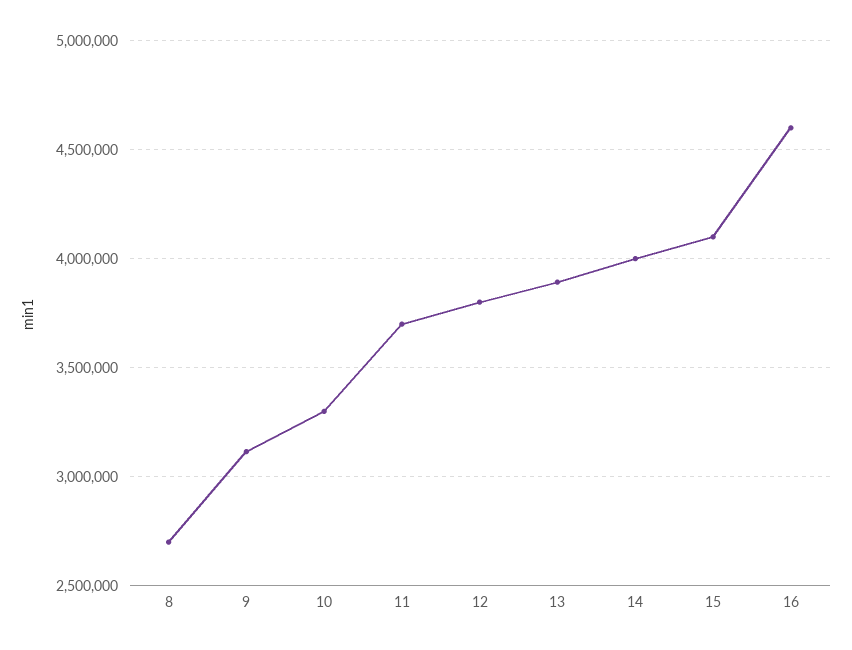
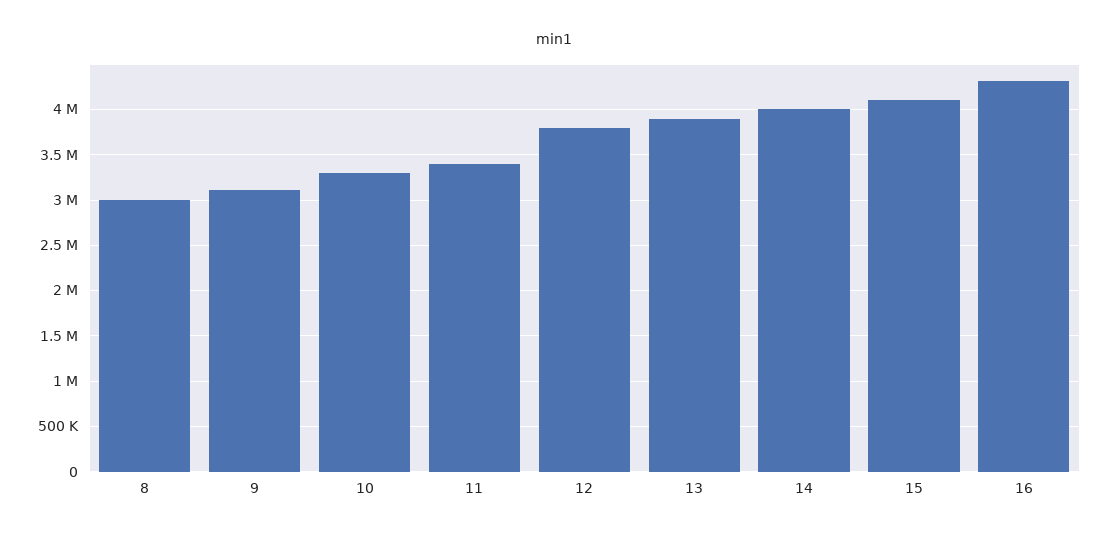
8: 2700000 -> 3000000
11: 3700000 -> 3400000
16: 4600000 -> 4300000

